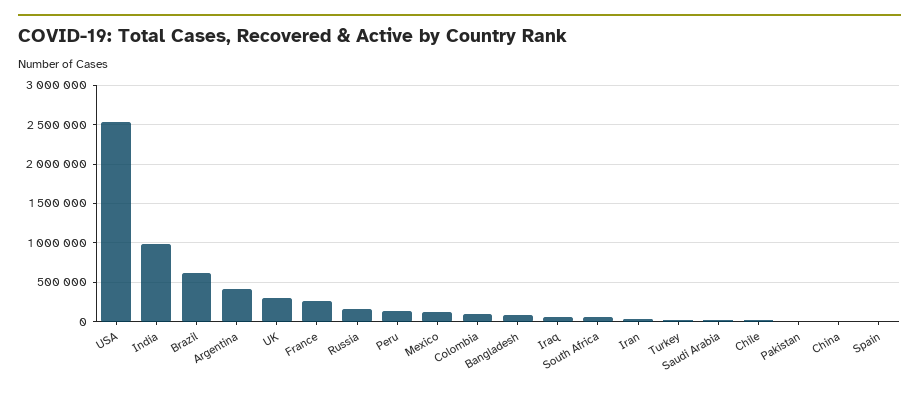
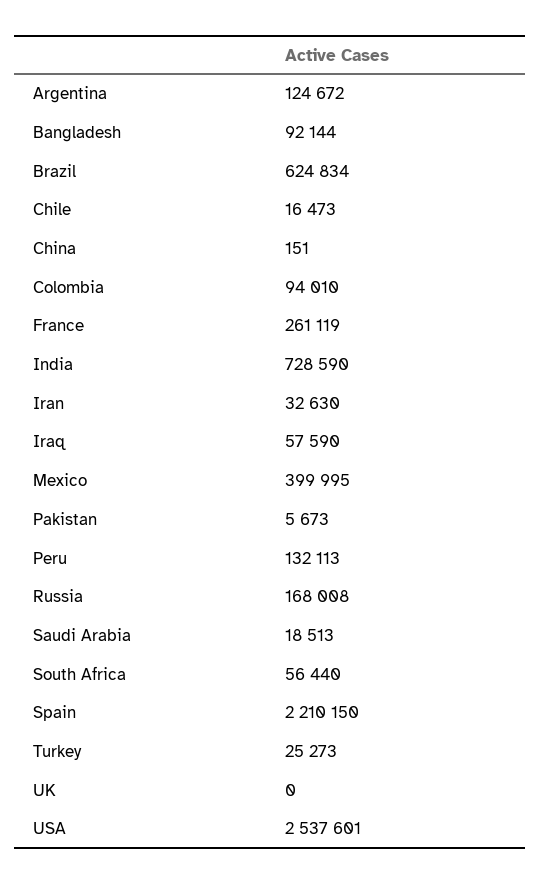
India: 1000000 -> 728590
Argentina: 400000 -> 124672
UK: 300000 -> 0
Mexico: 100000 -> 399995
Spain: 0 -> 2210150

